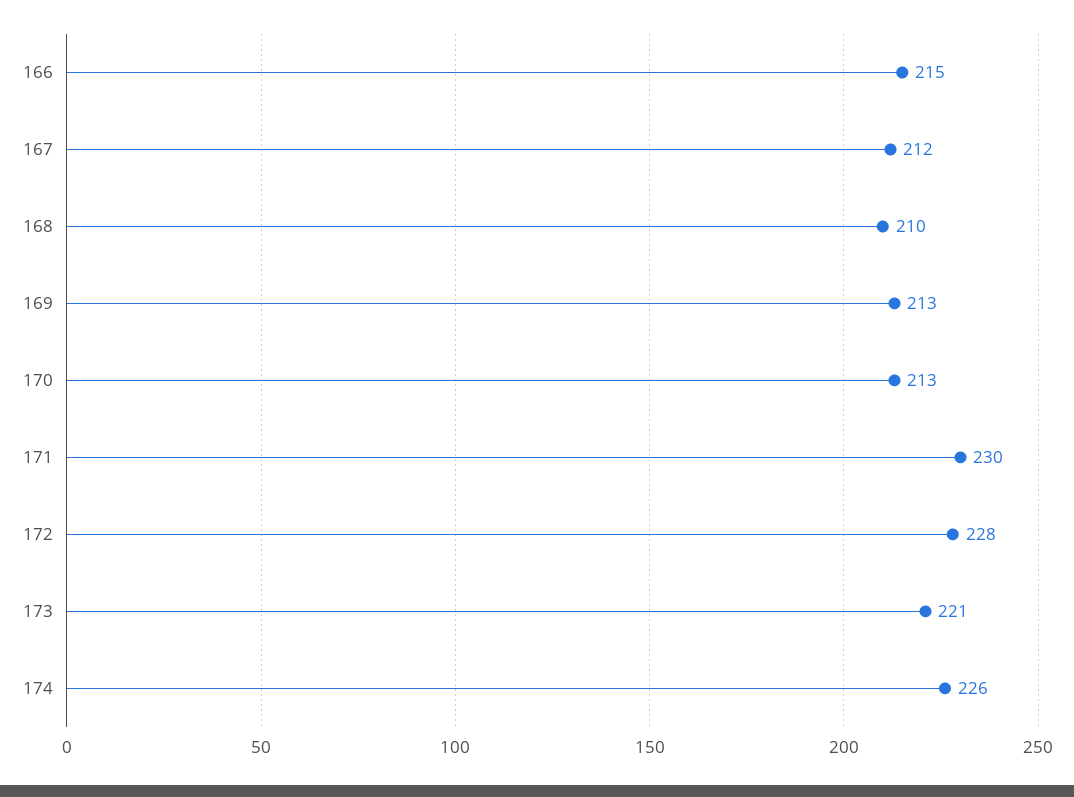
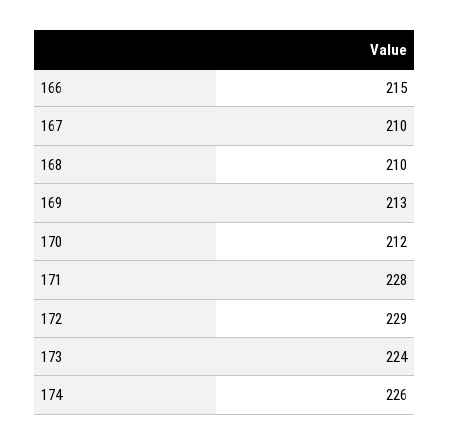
167: 212 -> 210
170: 213 -> 212
171: 230 -> 228
172: 228 -> 229
173: 221 -> 224

